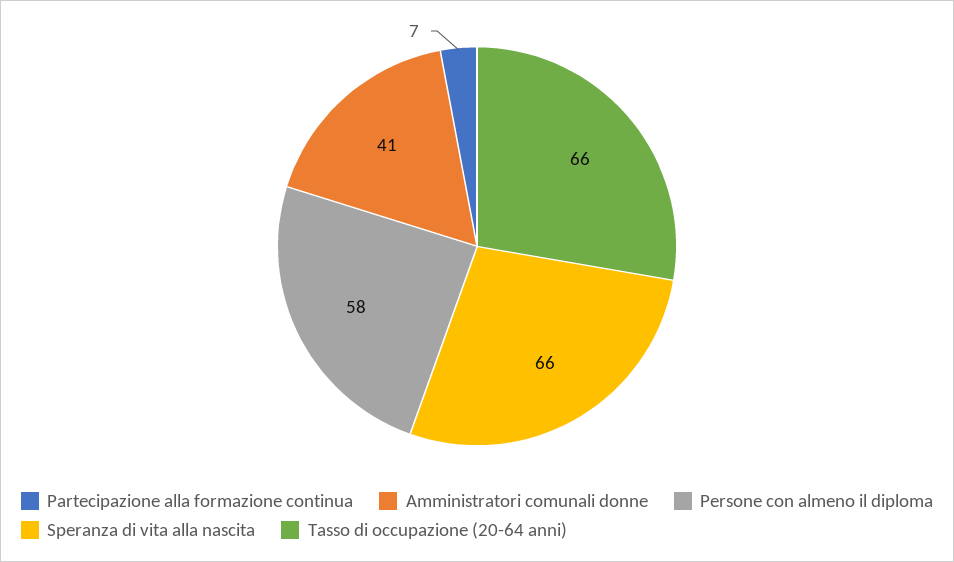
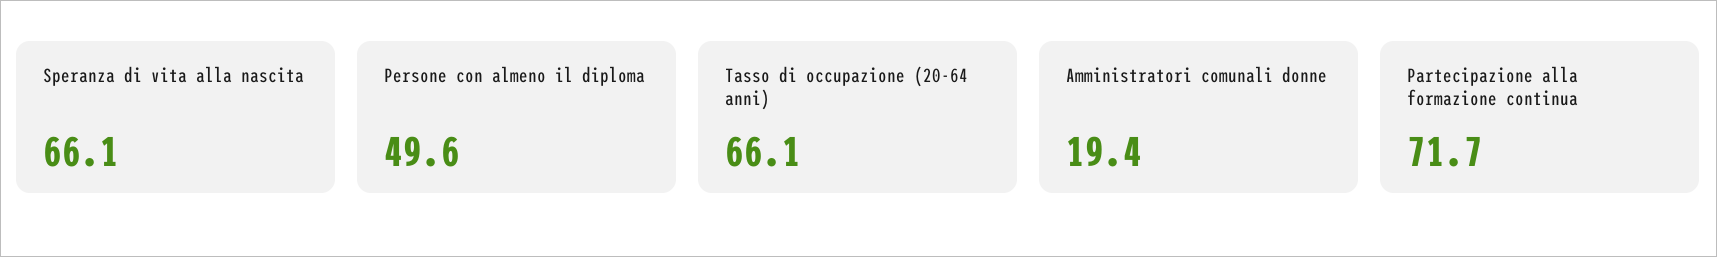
Partecipazione alla formazione continua: 7 -> 71.7
Amministratori comunali donne: 41 -> 19.4
Persone con almeno il diploma: 58 -> 49.6

